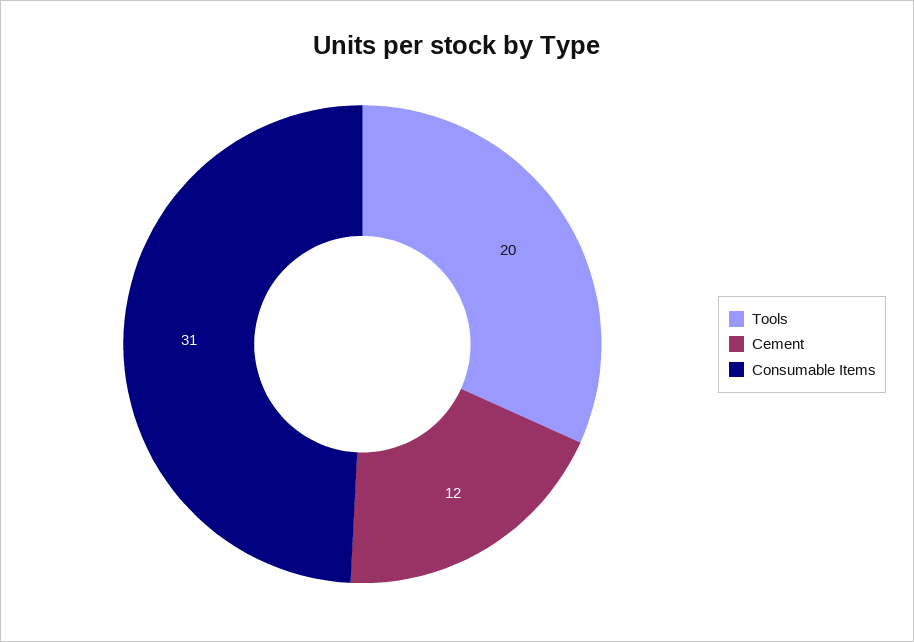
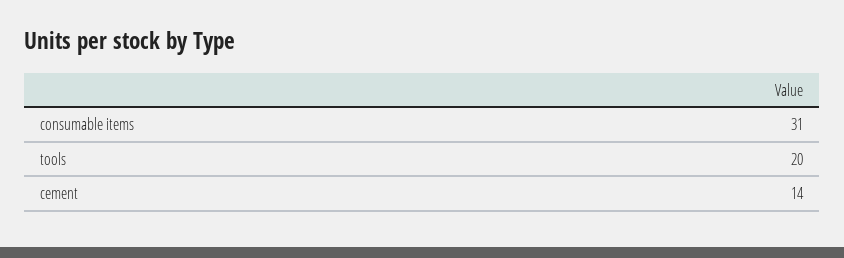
Cement: 12 -> 14

